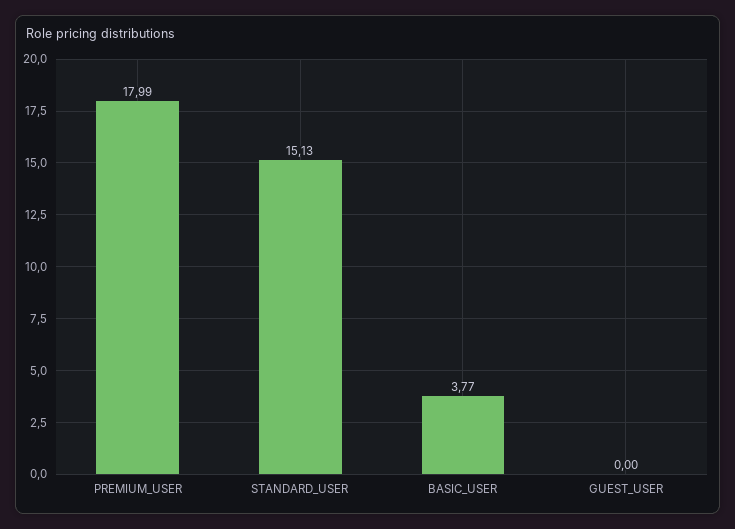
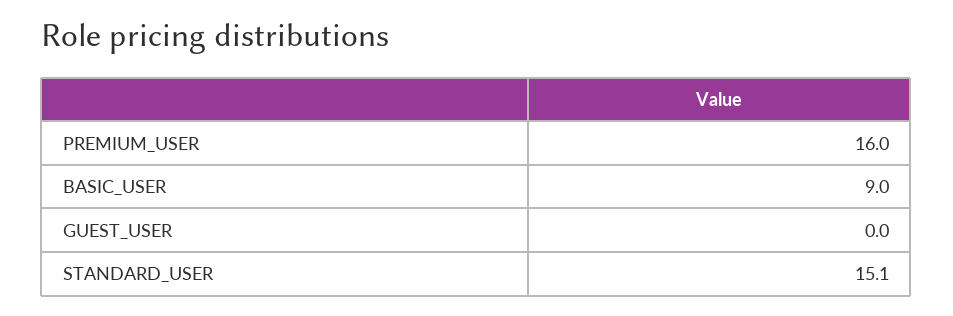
PREMIUM_USER: 17.99 -> 16
BASIC_USER: 3.77 -> 9

